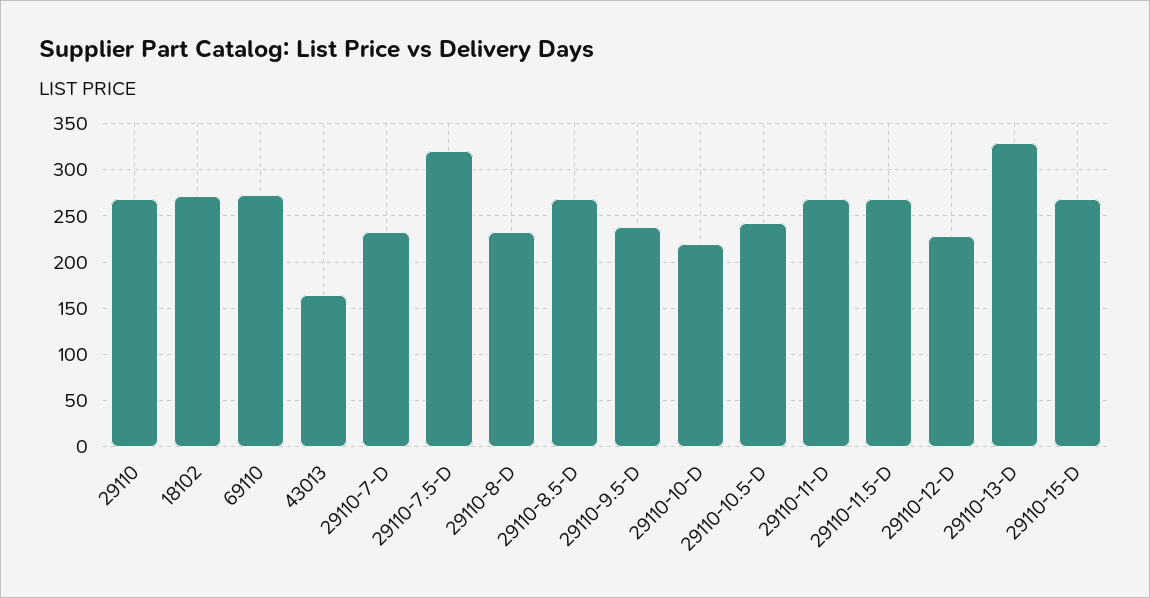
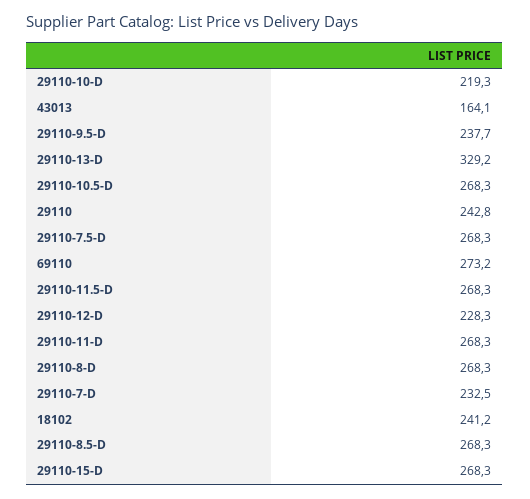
29110: 270 -> 242.8
18102: 270 -> 241.2
29110-7.5-D: 320 -> 268.3
29110-8-D: 230 -> 268.3
29110-10.5-D: 240 -> 268.3

